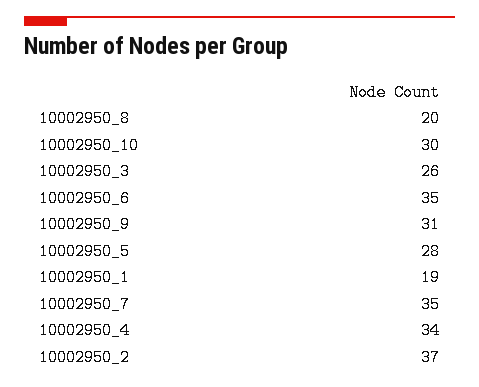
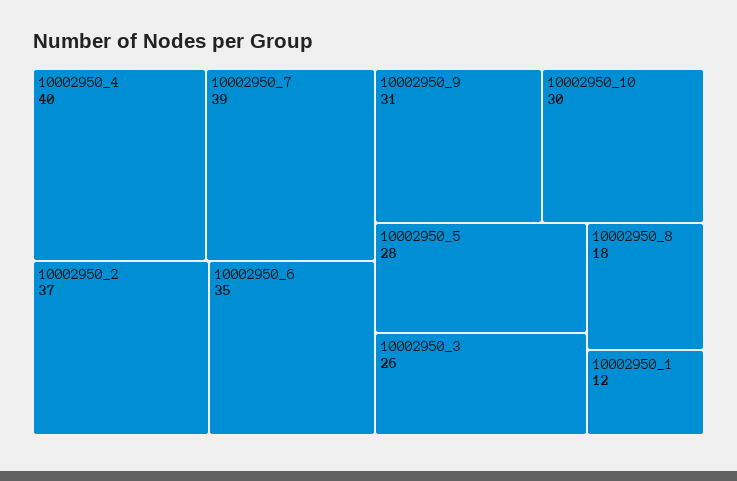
10002950_8: 20 -> 18
10002950_1: 19 -> 12
10002950_7: 35 -> 39
10002950_4: 34 -> 40

